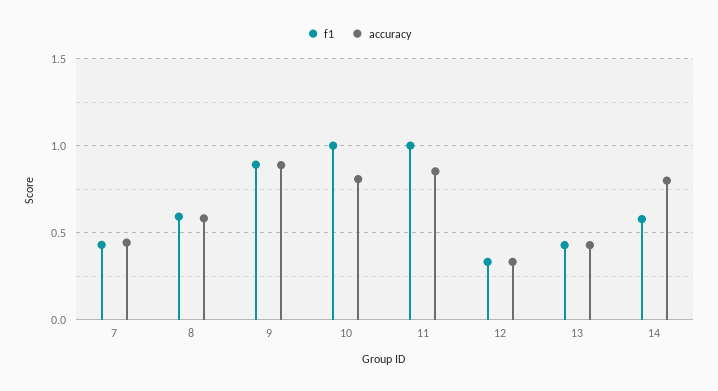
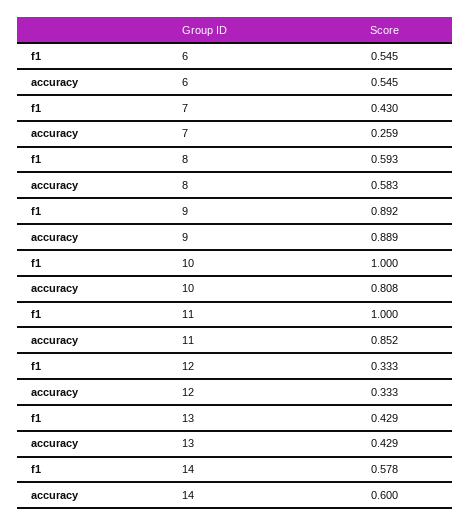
accuracy, 7: 0.45 -> 0.259
accuracy, 14: 0.8 -> 0.6
f1, 6: none -> 0.545
accuracy, 6: none -> 0.545

